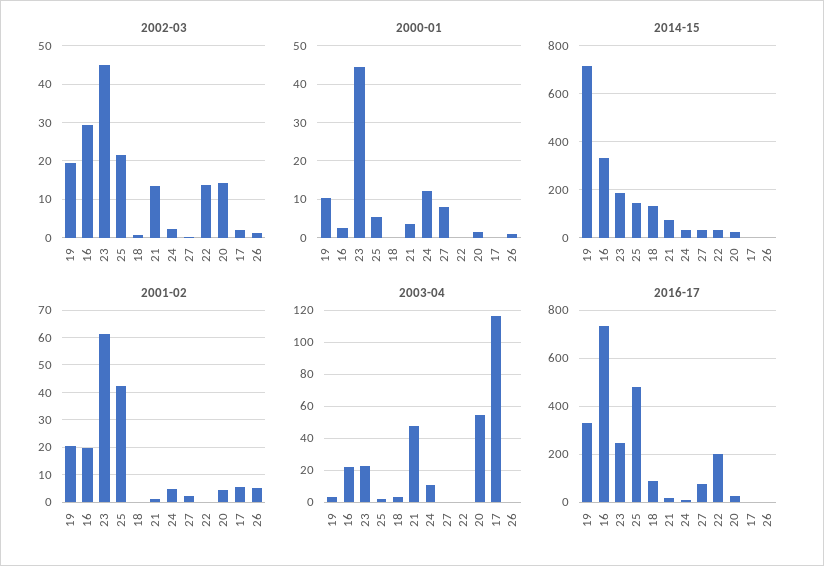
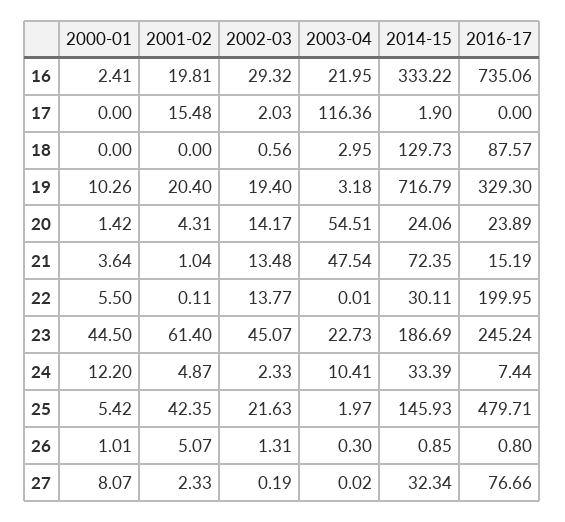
2000-01, 22: 0 -> 5.5
2001-02, 17: 5 -> 15.48

